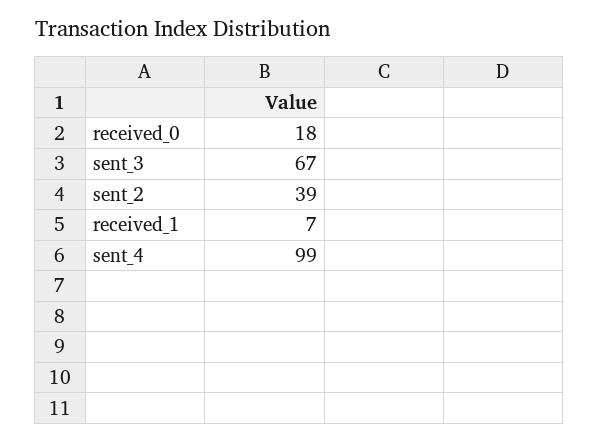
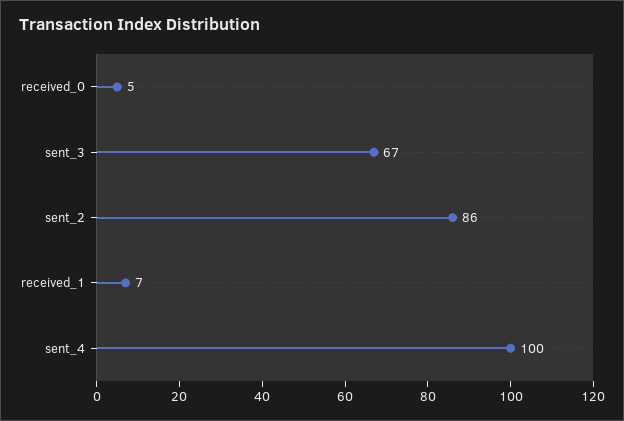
received_0: 18 -> 5
sent_2: 39 -> 86
sent_4: 99 -> 100

